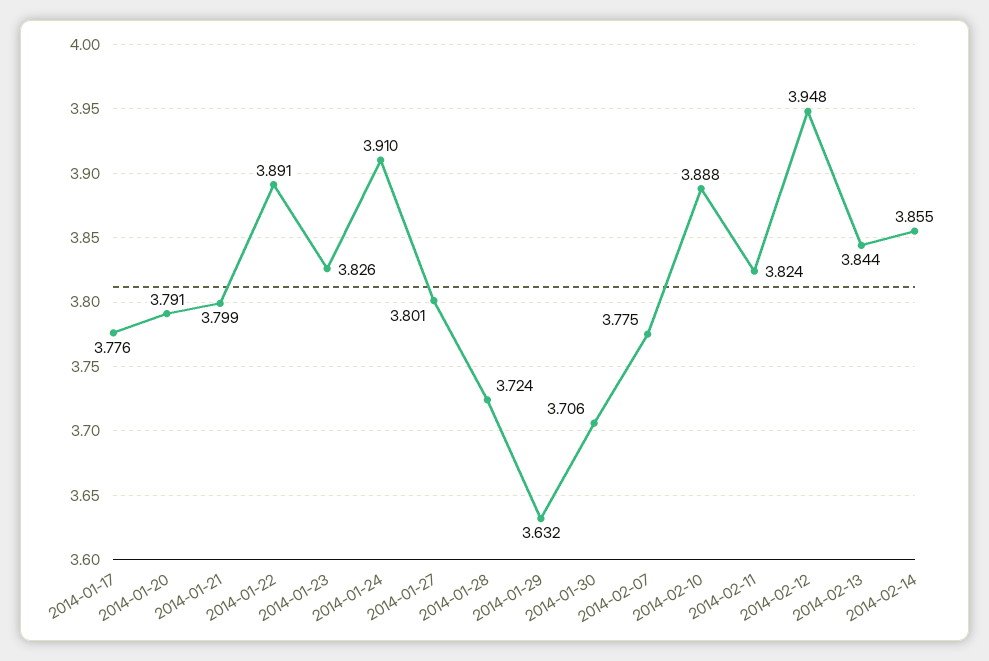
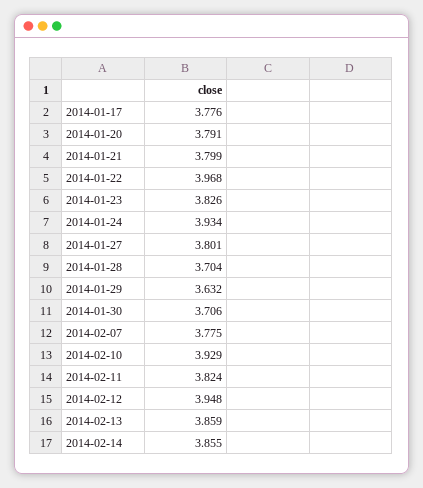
2014-01-22: 3.891 -> 3.968
2014-01-24: 3.91 -> 3.934
2014-01-28: 3.724 -> 3.704
2014-02-10: 3.888 -> 3.929
2014-02-13: 3.844 -> 3.859

